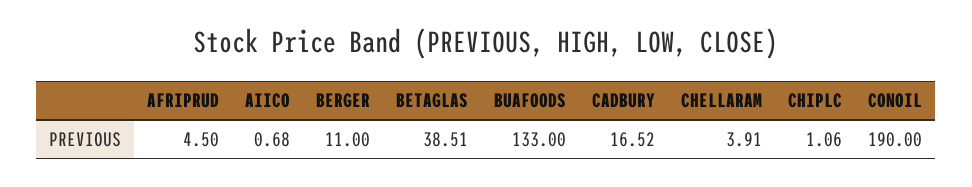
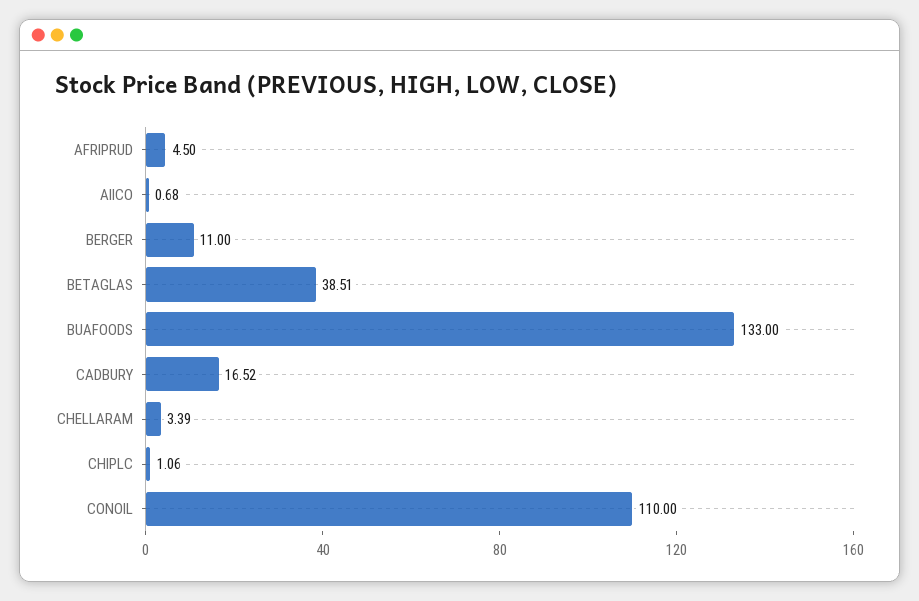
CHELLARAM: 3.91 -> 3.39
CONOIL: 190 -> 110

